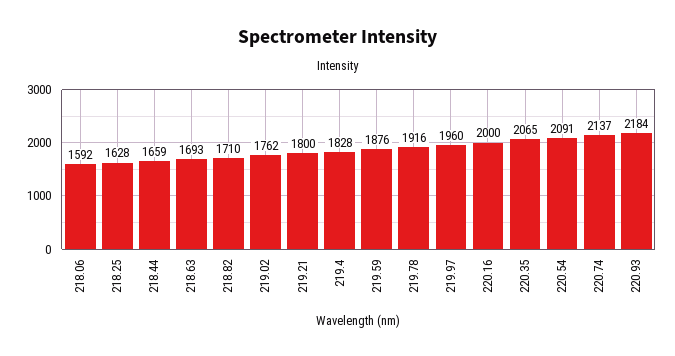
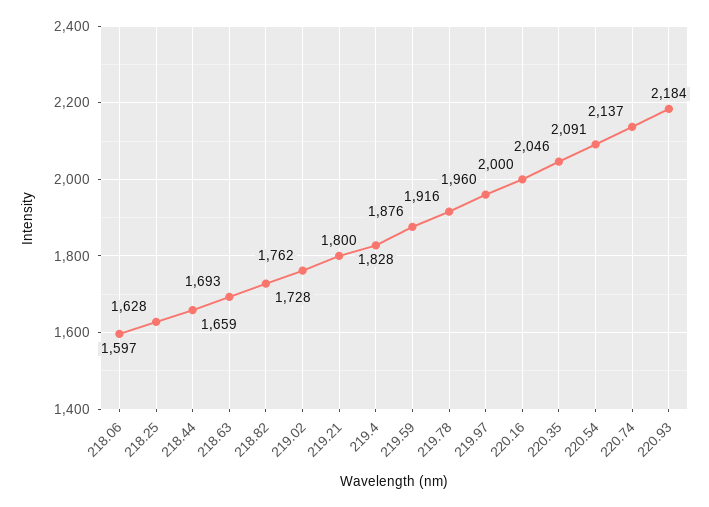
218.06: 1592 -> 1597
218.82: 1710 -> 1728
220.35: 2065 -> 2046

